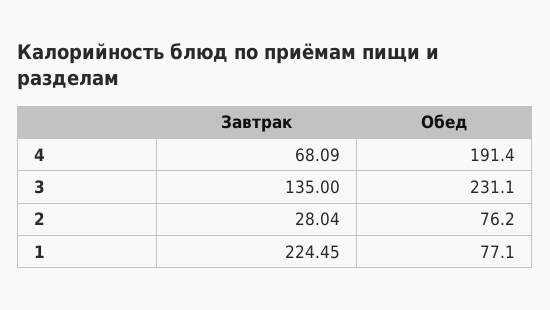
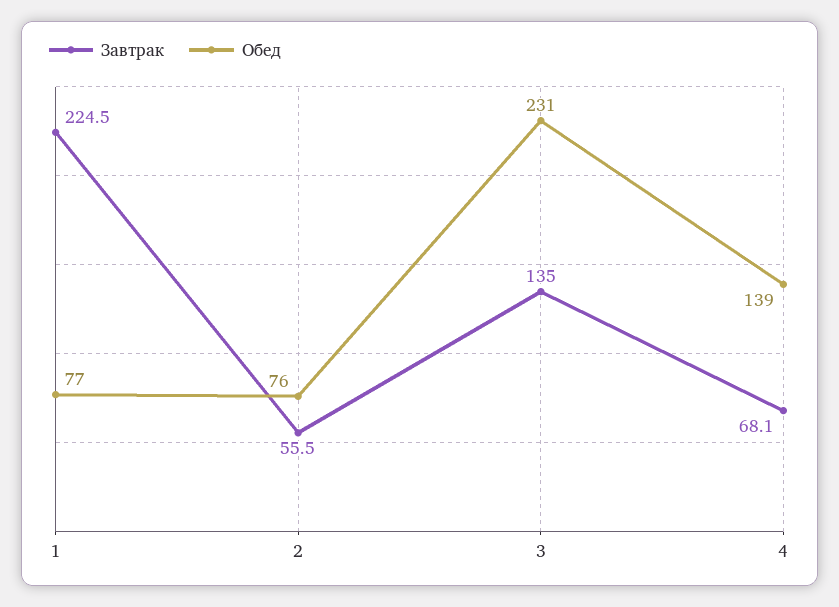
Обед, 4: 191.4 -> 139
Завтрак, 2: 28.04 -> 55.5

